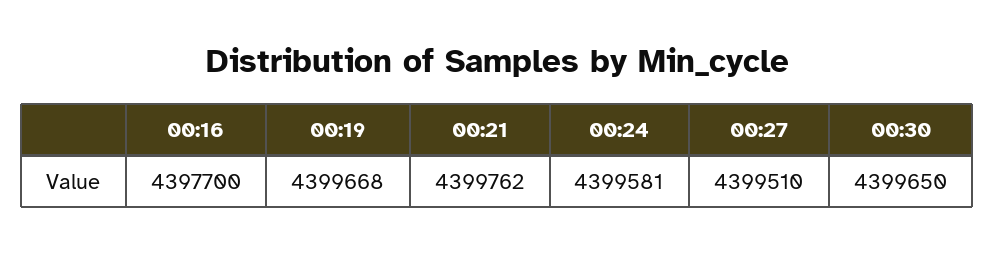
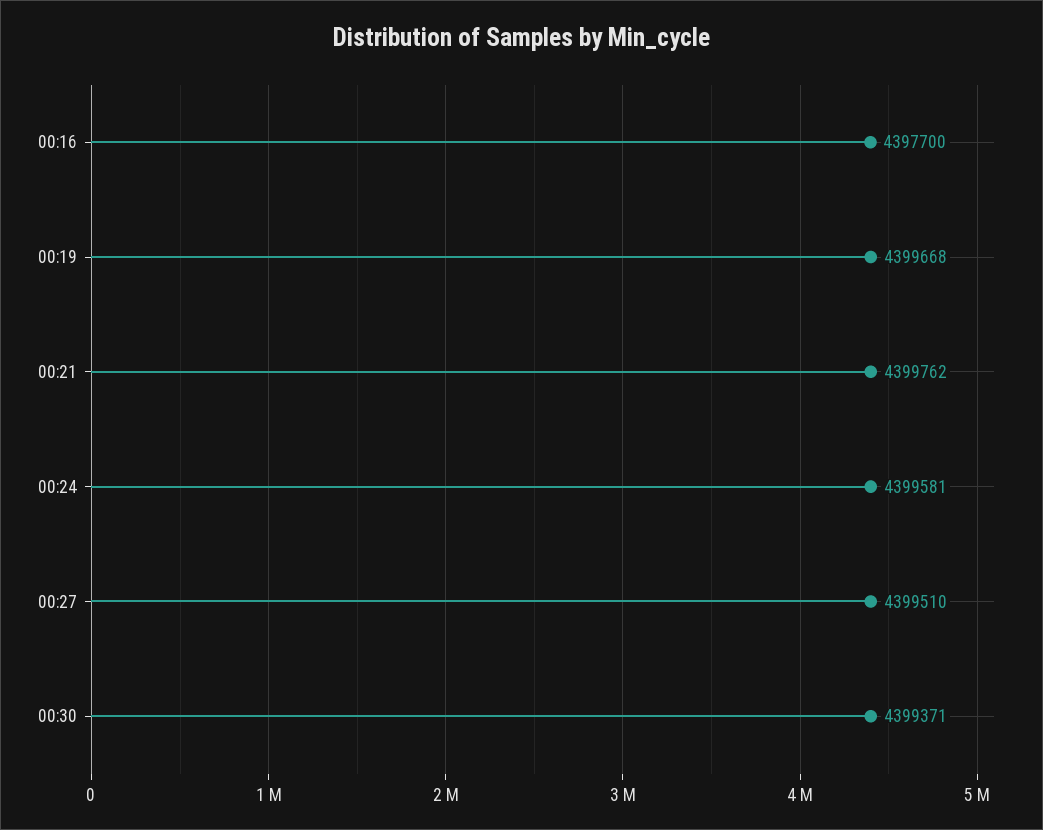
00:30: 4399650 -> 4399371

